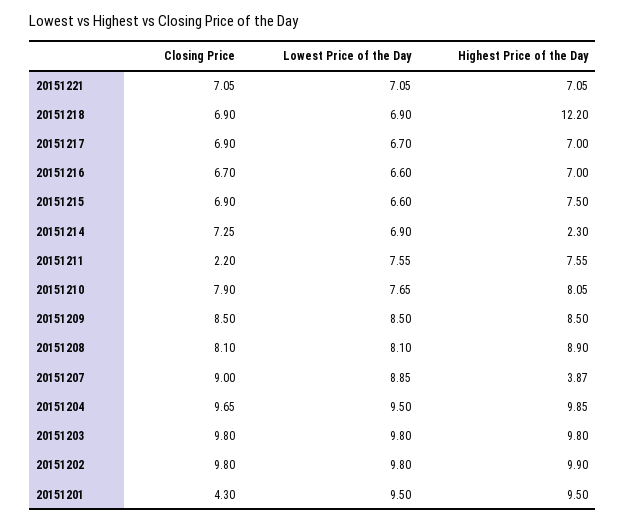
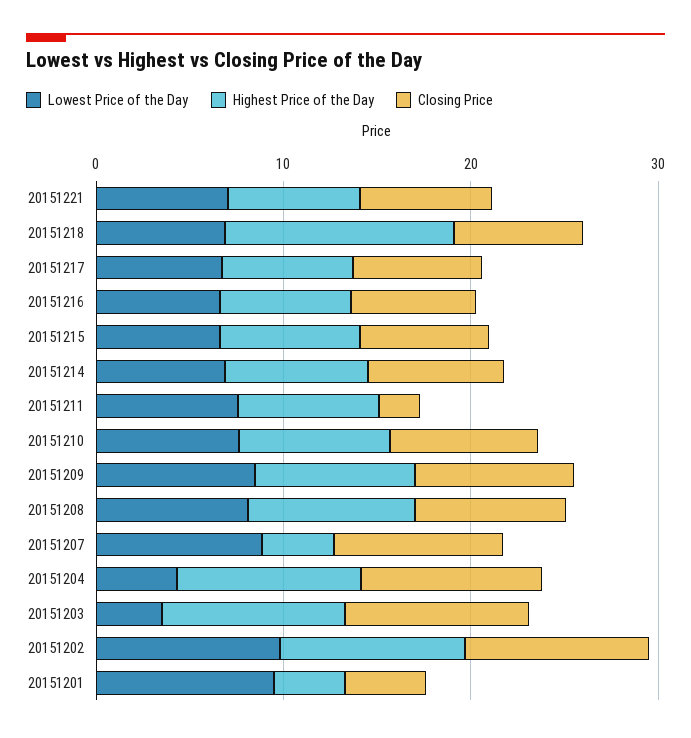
Highest Price of the Day, 20151214: 2.3 -> 8
Lowest Price of the Day, 20151204: 9.5 -> 4
Lowest Price of the Day, 20151203: 9.8 -> 4
Highest Price of the Day, 20151201: 9.5 -> 4

